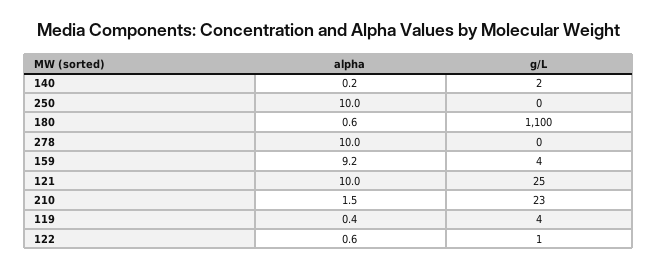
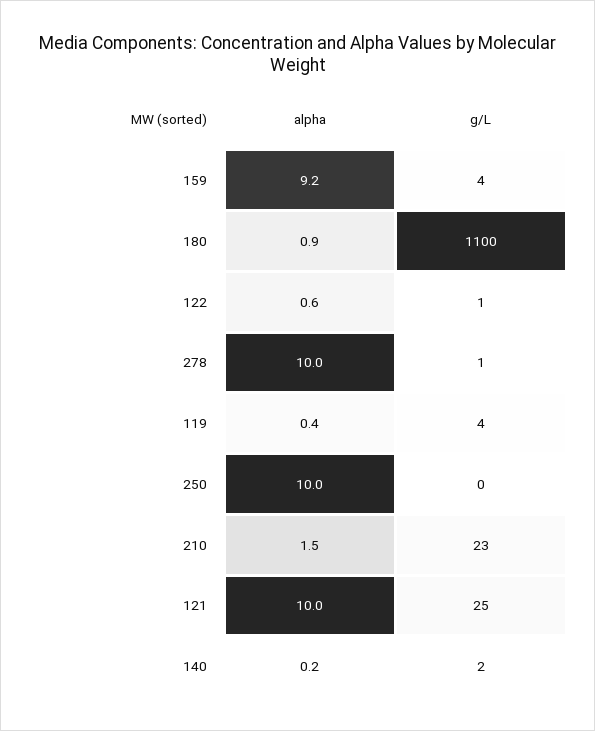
alpha, 180: 0.6 -> 0.9
g/L, 278: 0 -> 1

